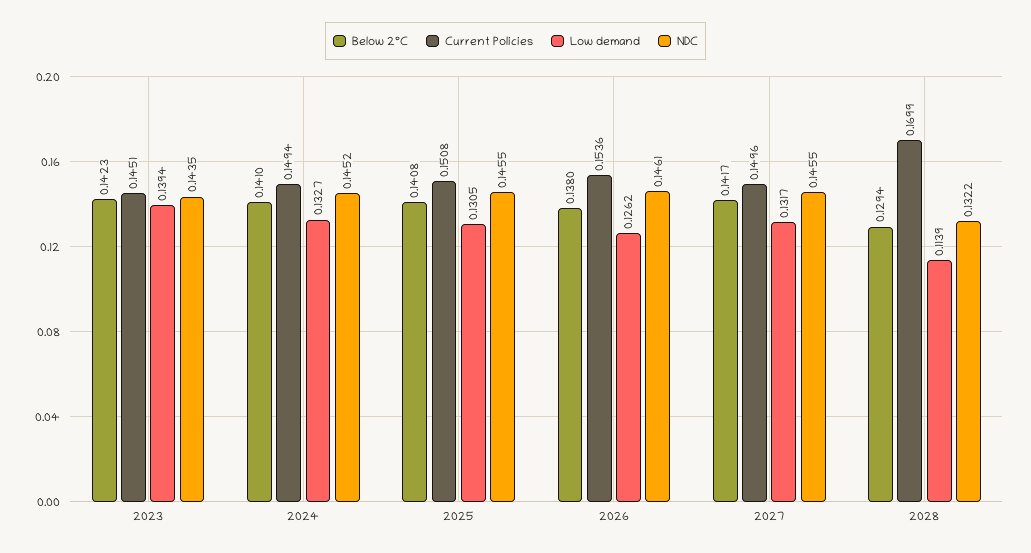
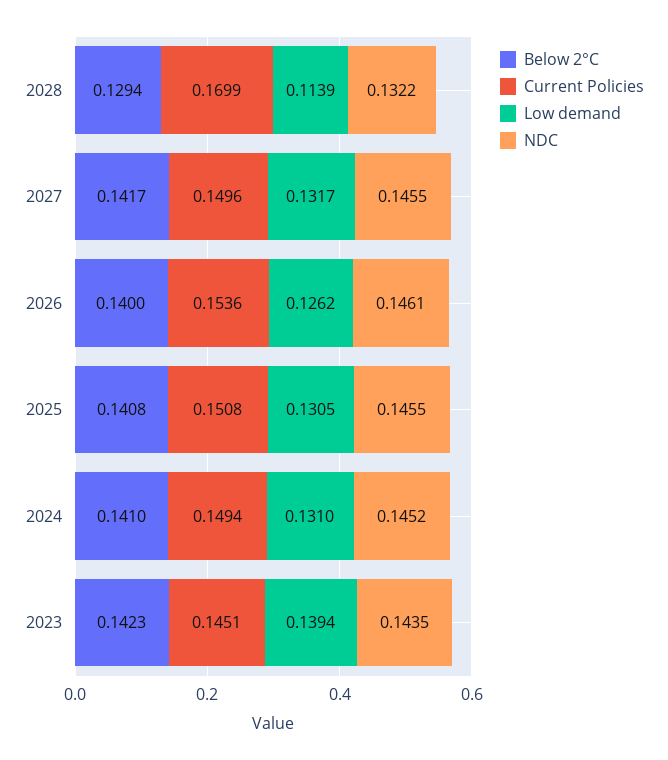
Low demand, 2024: 0.1327 -> 0.131
Below 2°C, 2026: 0.138 -> 0.14

